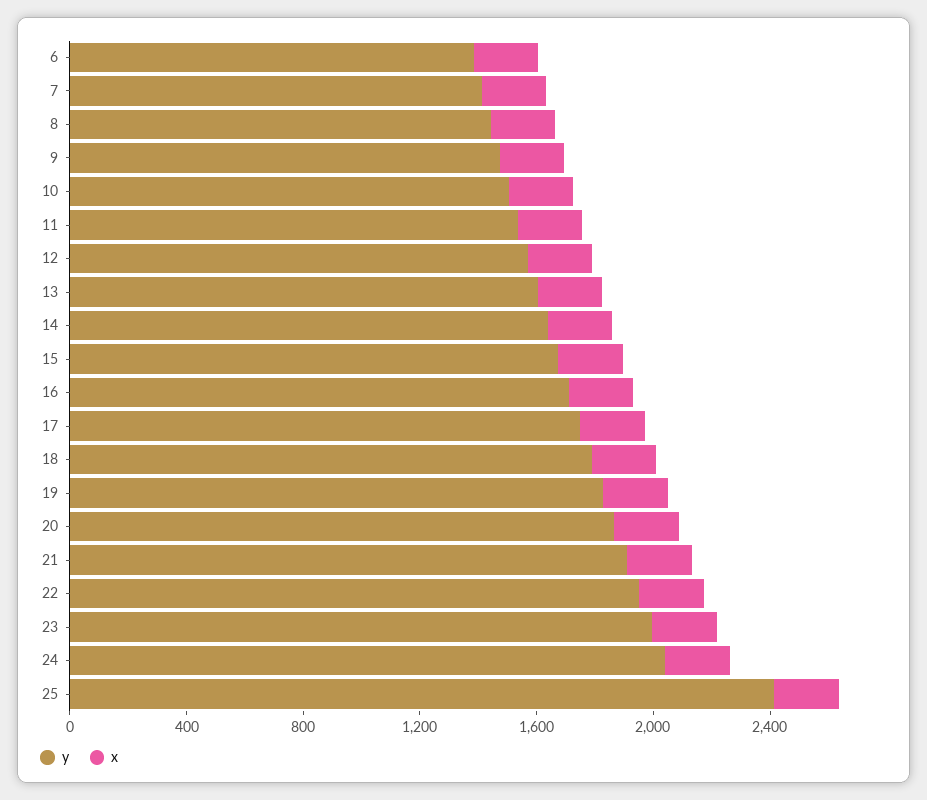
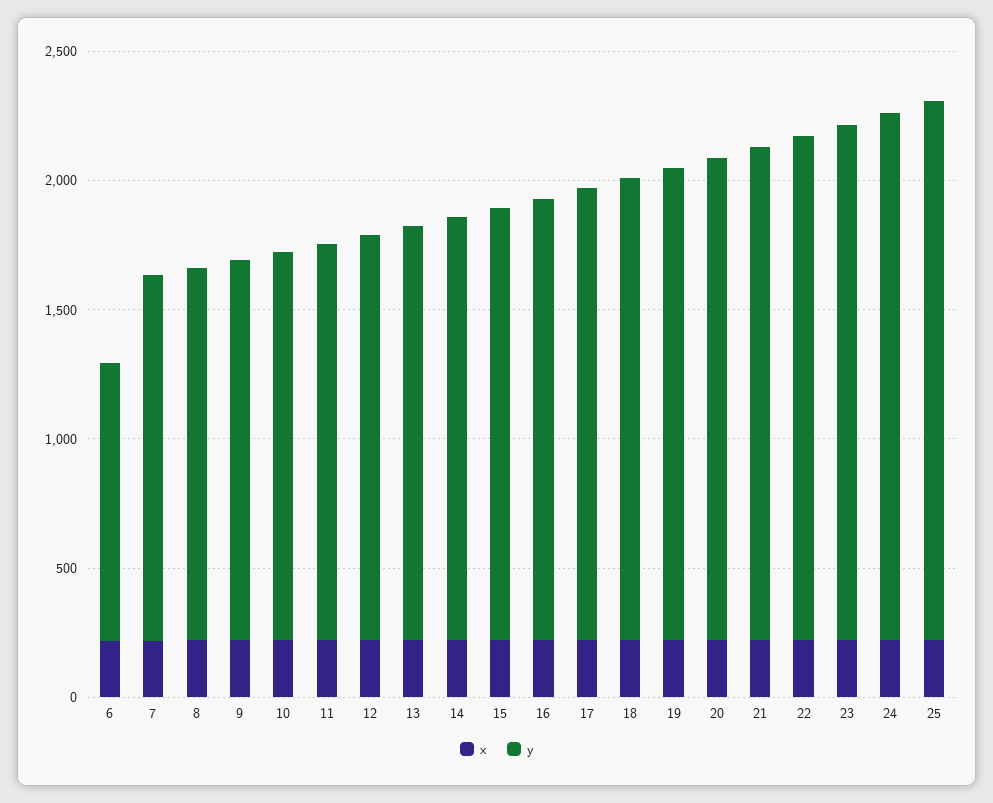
y, 6: 1400 -> 1100
y, 25: 2400 -> 2100

